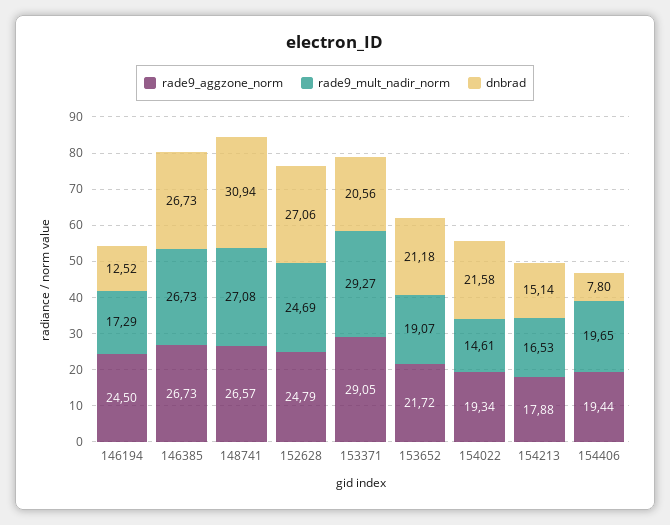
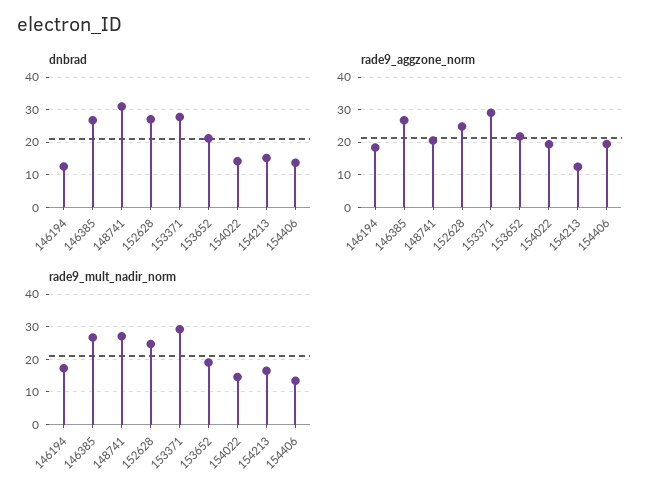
rade9_aggzone_norm, 146194: 24.5 -> 18
rade9_aggzone_norm, 148741: 26.57 -> 20
dnbrad, 153371: 20.56 -> 28
dnbrad, 154022: 21.58 -> 14
rade9_aggzone_norm, 154213: 17.88 -> 12
rade9_mult_nadir_norm, 154406: 19.65 -> 14
dnbrad, 154406: 7.8 -> 14

